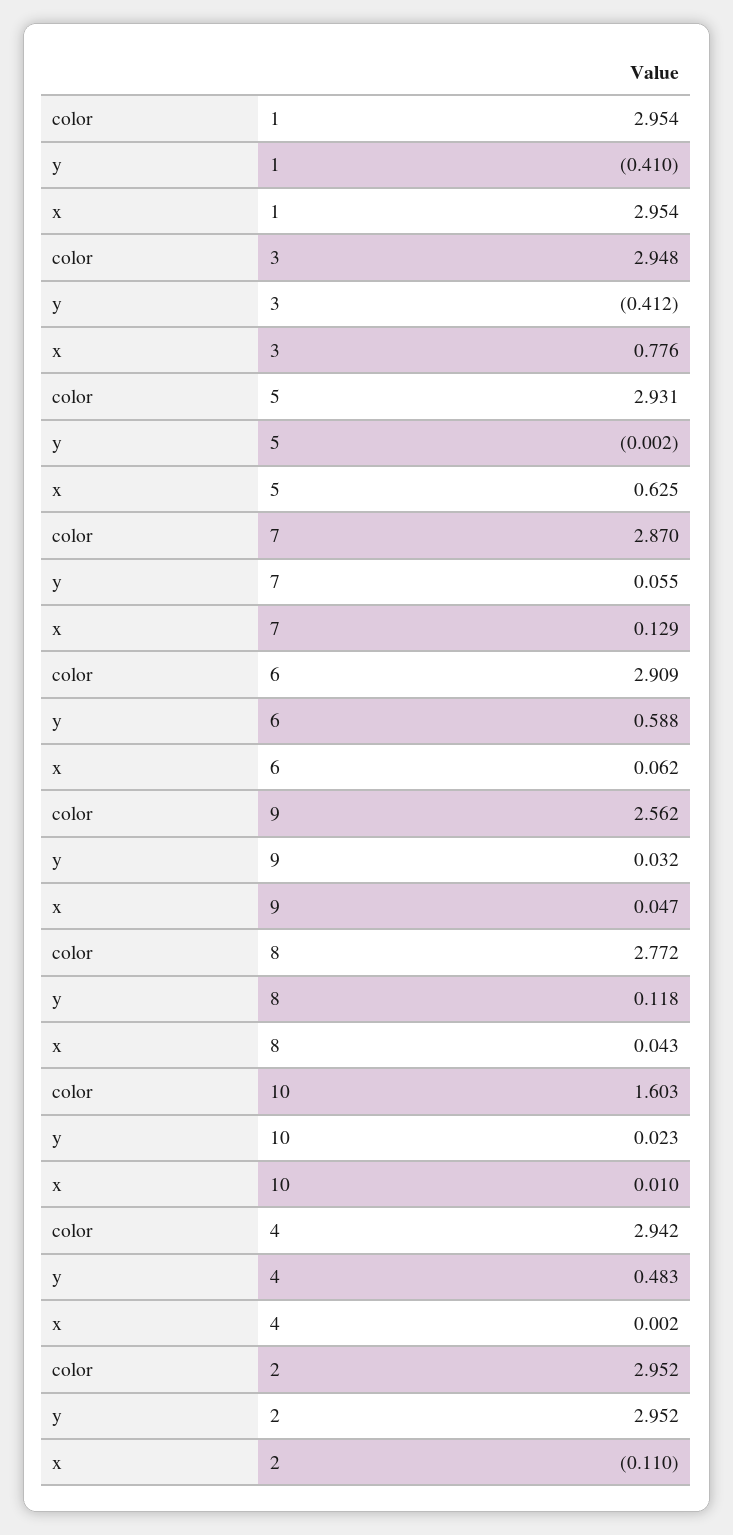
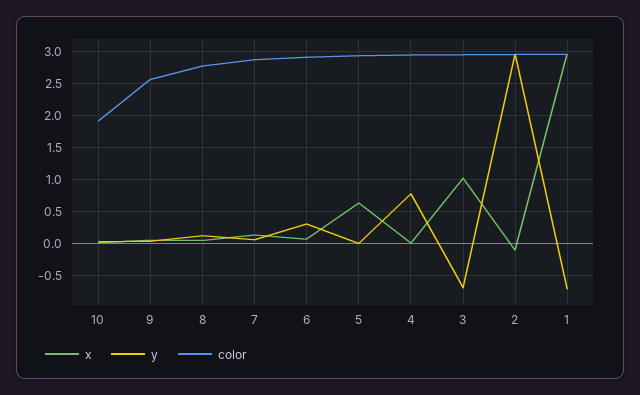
y, 1: -0.41 -> -0.7
y, 3: -0.412 -> -0.7
x, 3: 0.776 -> 1
y, 6: 0.588 -> 0.3
color, 10: 1.603 -> 1.9
y, 4: 0.483 -> 0.8

